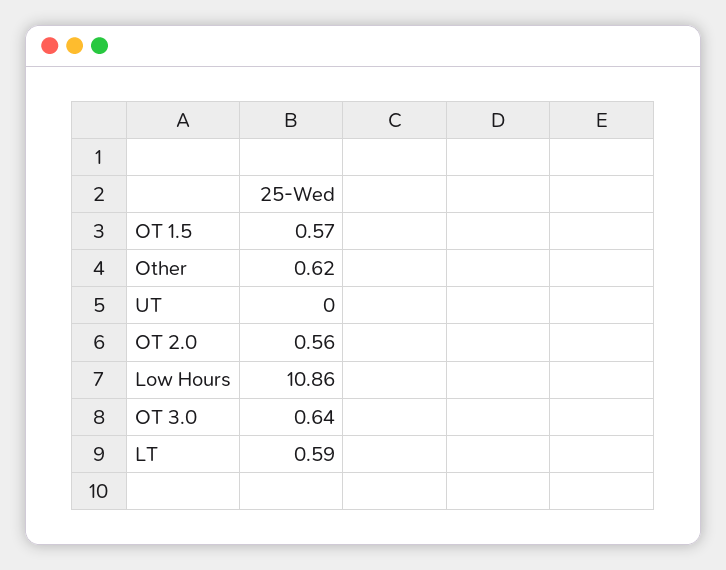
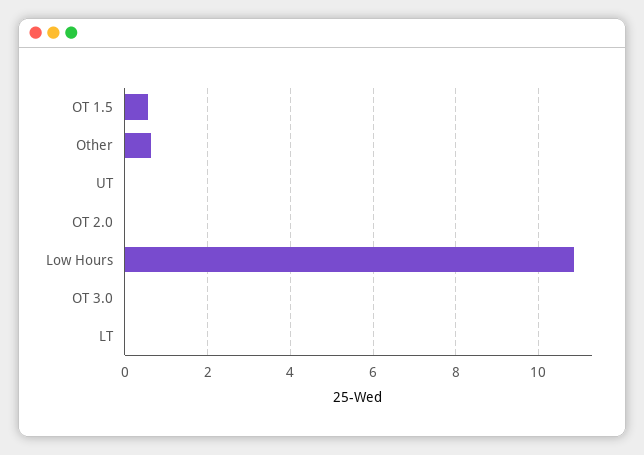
OT 2.0: 0.56 -> 0
OT 3.0: 0.64 -> 0
LT: 0.59 -> 0

